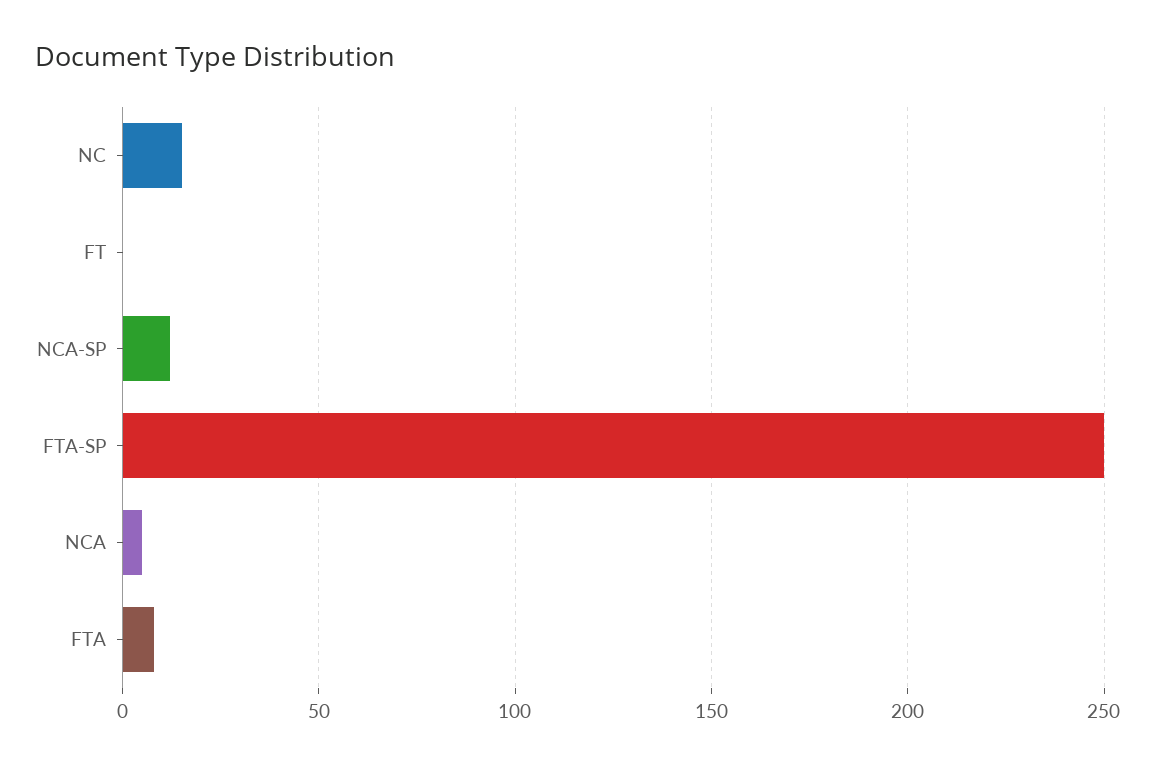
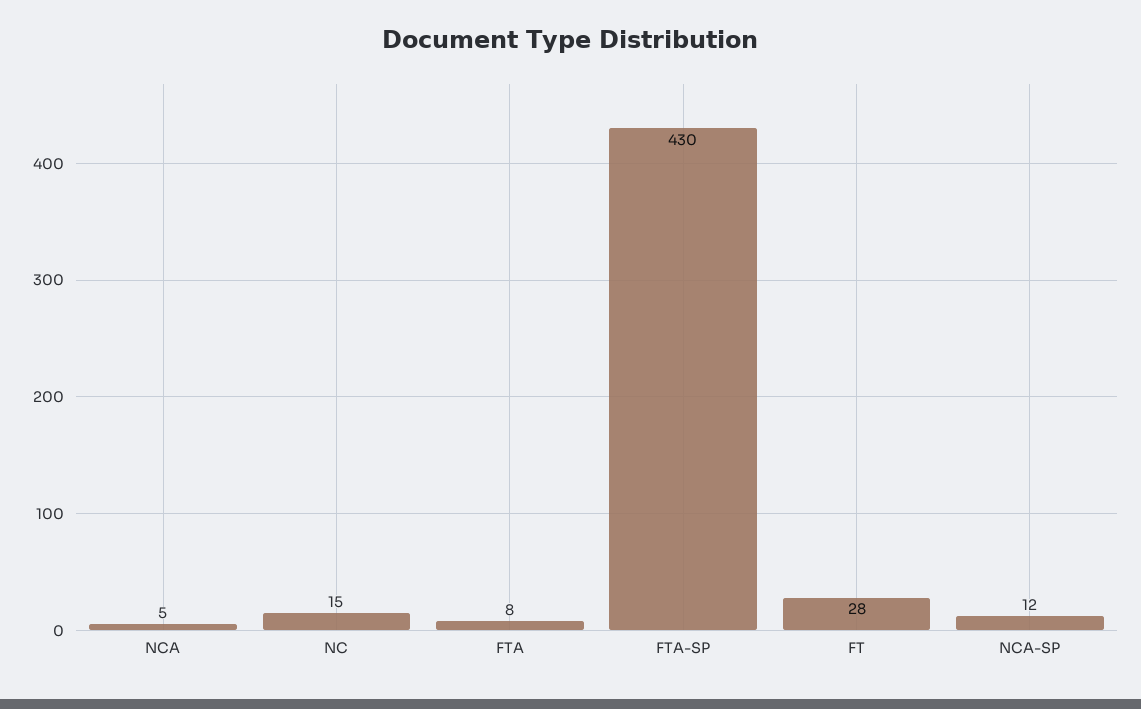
FT: 0 -> 28
FTA-SP: 250 -> 430

